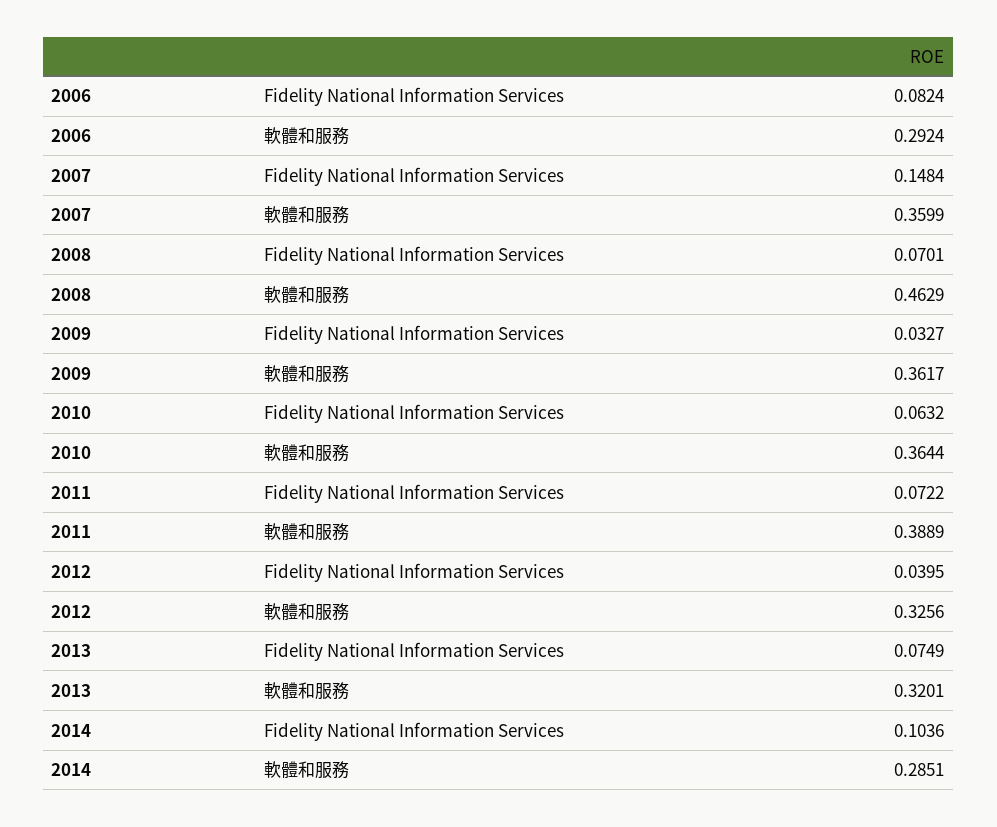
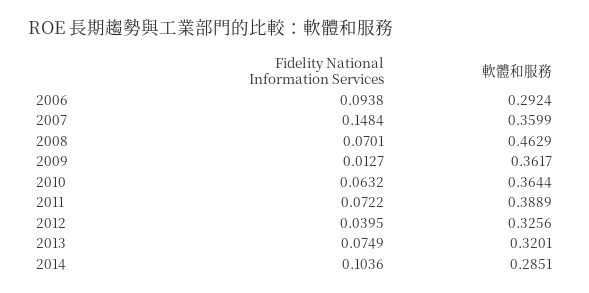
2006, Fidelity National Information Services: 0.0824 -> 0.0938
2009, Fidelity National Information Services: 0.0327 -> 0.0127

